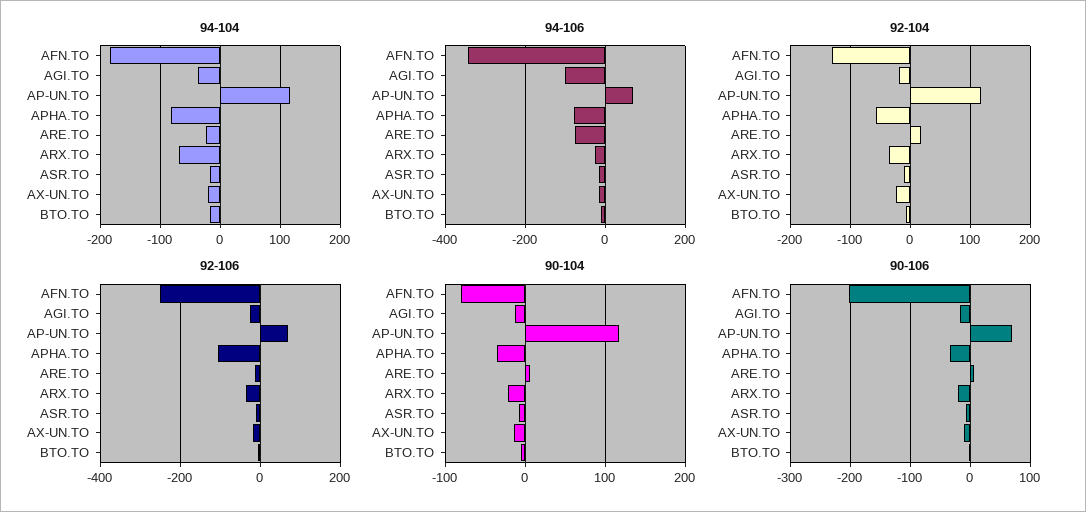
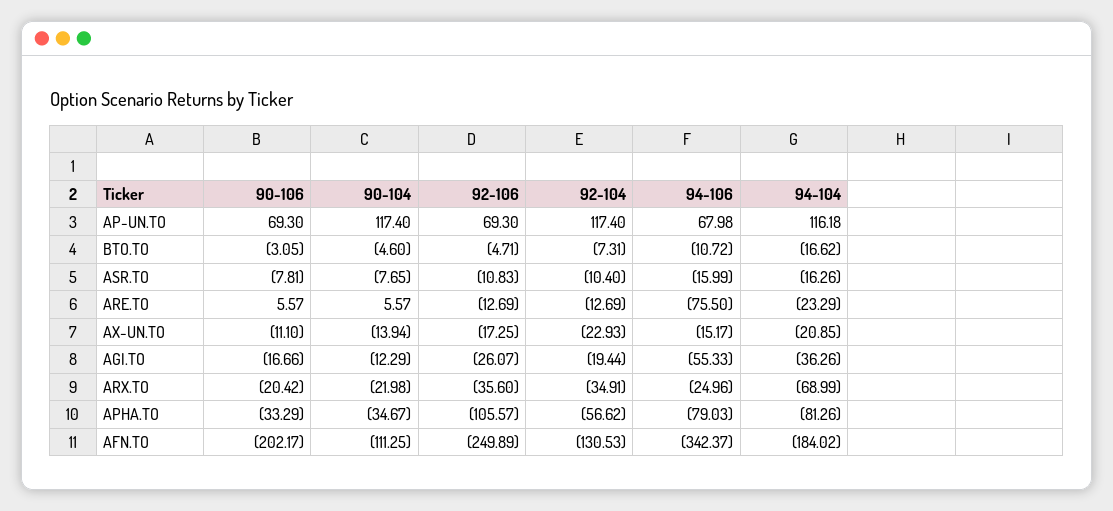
94-106, AGI.TO: -100 -> -55.33
92-104, ARE.TO: 20 -> -12.69
90-104, AFN.TO: -80 -> -111.25

